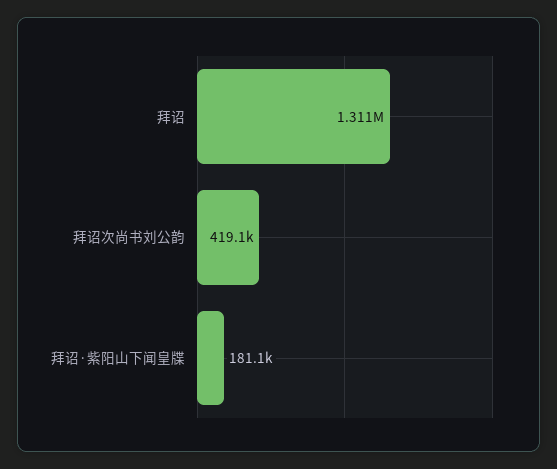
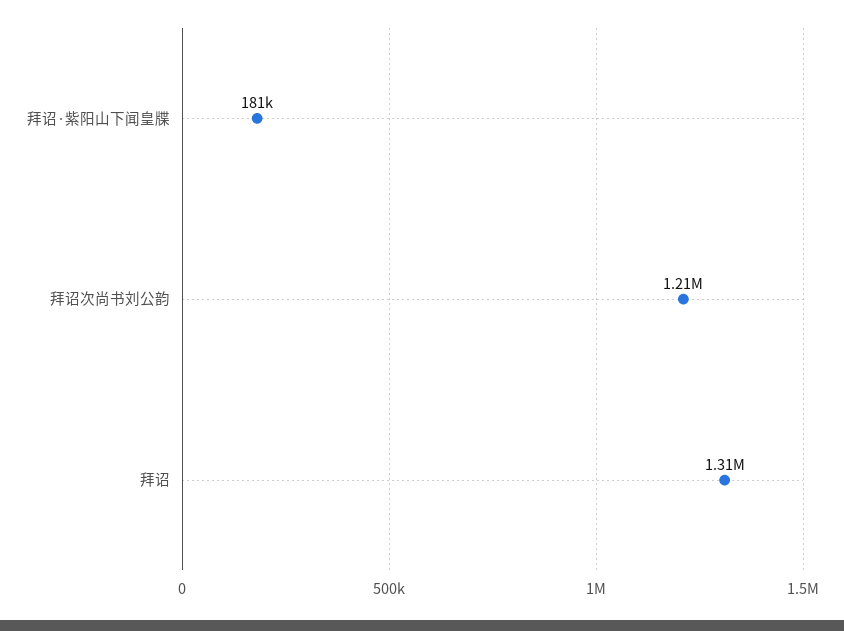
拜诏次尚书刘公韵: 419100 -> 1210000

